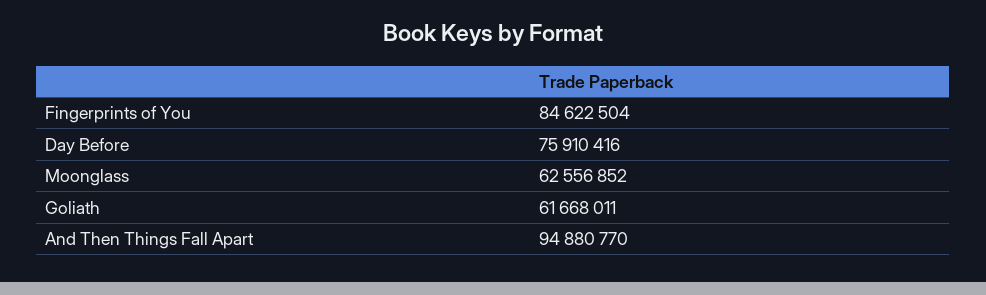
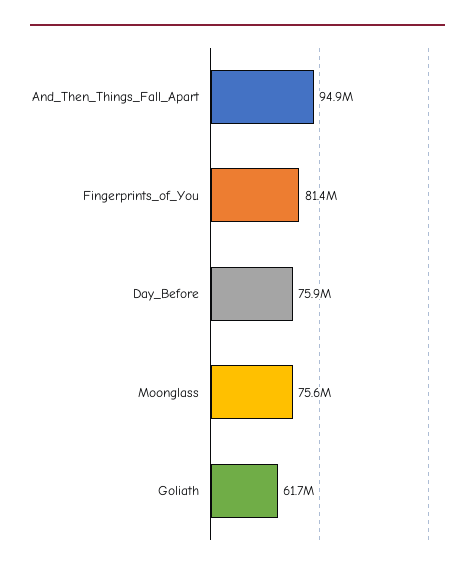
Fingerprints of You: 84622504 -> 81400000
Moonglass: 62556852 -> 75600000

